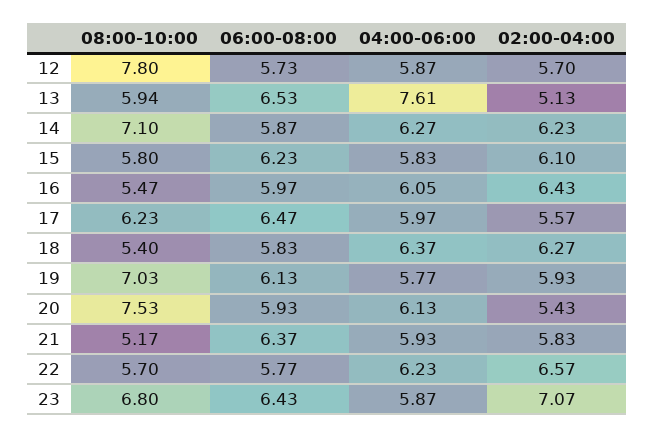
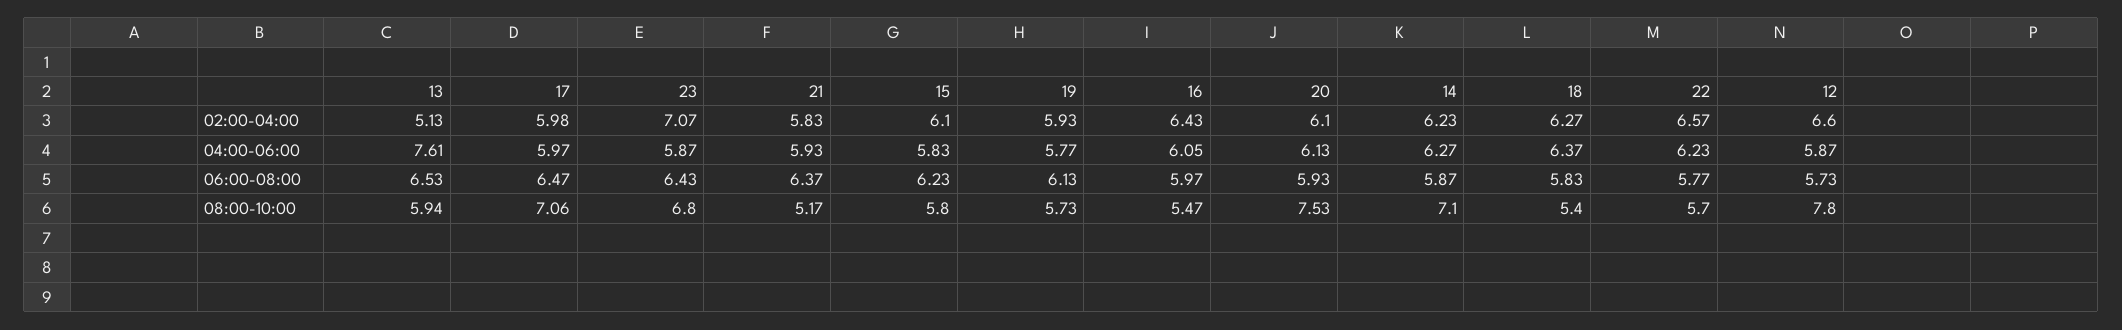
02:00-04:00, 12: 5.7 -> 6.6
08:00-10:00, 17: 6.23 -> 7.06
02:00-04:00, 17: 5.57 -> 5.98
08:00-10:00, 19: 7.03 -> 5.73
02:00-04:00, 20: 5.43 -> 6.1

